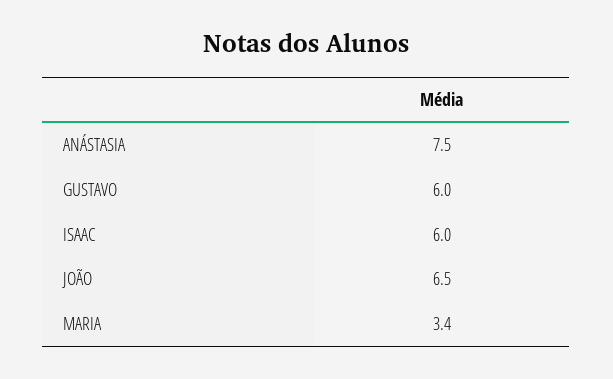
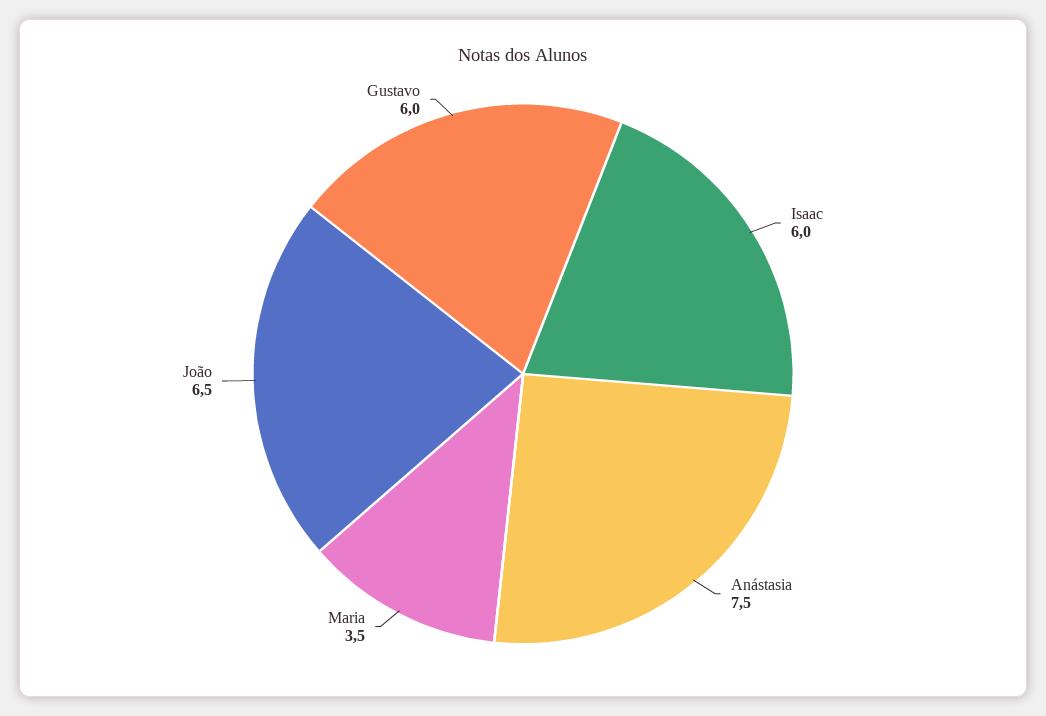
MARIA: 3.4 -> 3.5

